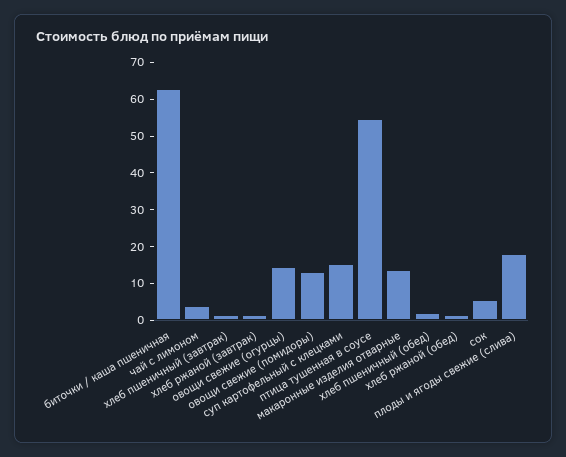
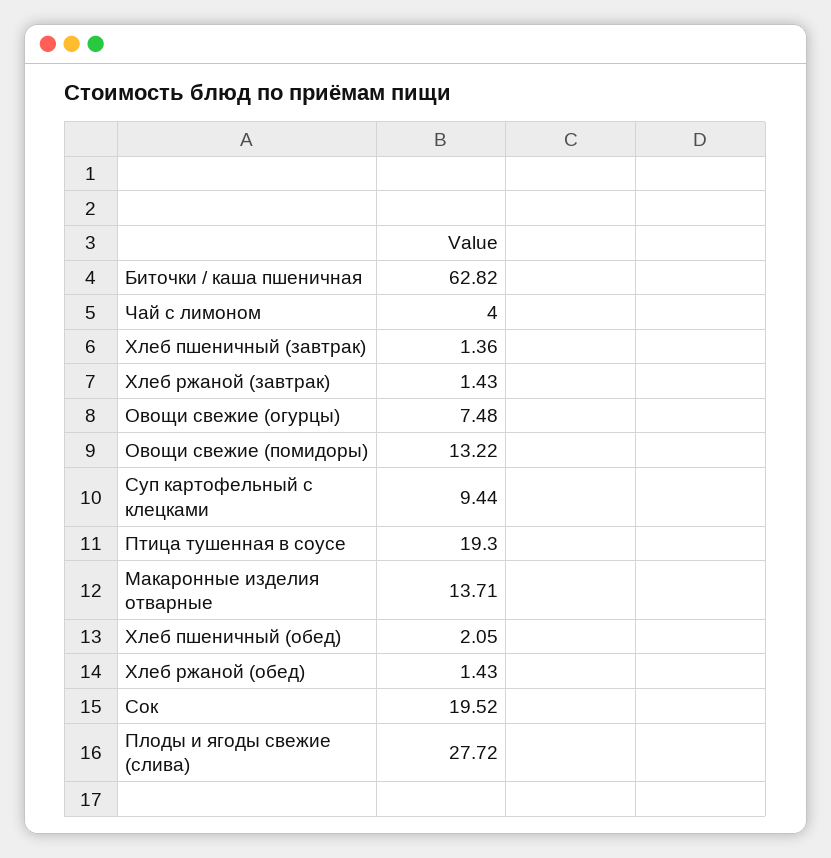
овощи свежие (огурцы): 15 -> 7.48
суп картофельный с клецками: 15 -> 9.44
птица тушенная в соусе: 55 -> 19.3
сок: 5 -> 19.52
плоды и ягоды свежие (слива): 17.5 -> 27.72

